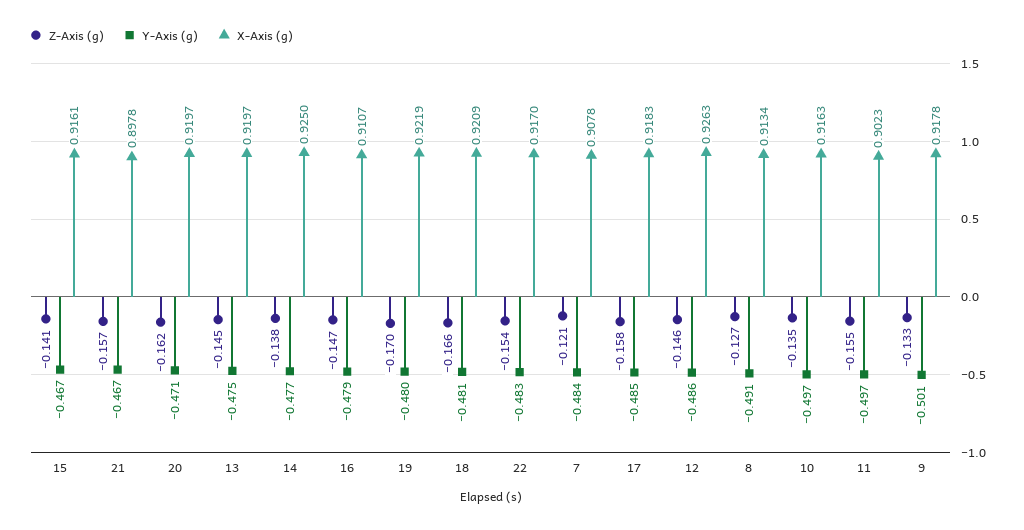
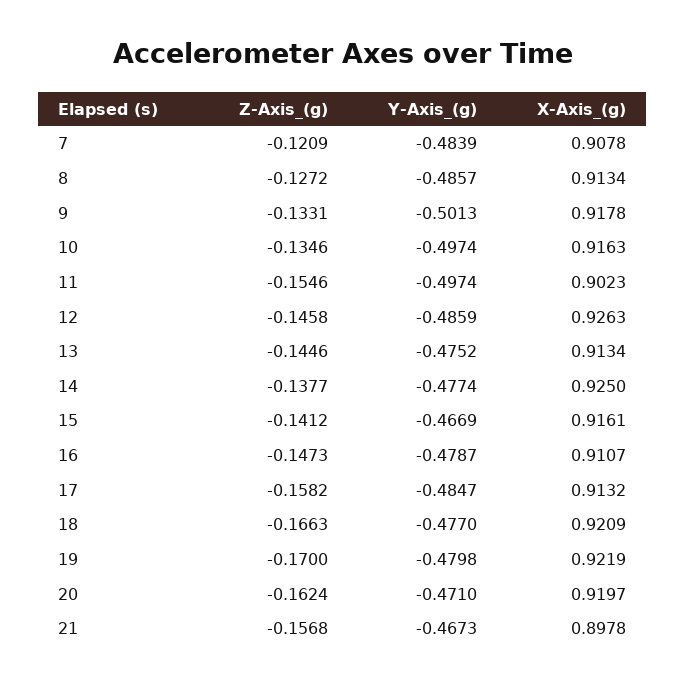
X-Axis (g), 13: 0.9197 -> 0.9134
Y-Axis (g), 18: -0.481 -> -0.477
Z-Axis (g), 22: -0.154 -> none
Y-Axis (g), 22: -0.483 -> none
X-Axis (g), 22: 0.917 -> none
X-Axis (g), 17: 0.9183 -> 0.9132
Y-Axis (g), 8: -0.491 -> -0.4857

